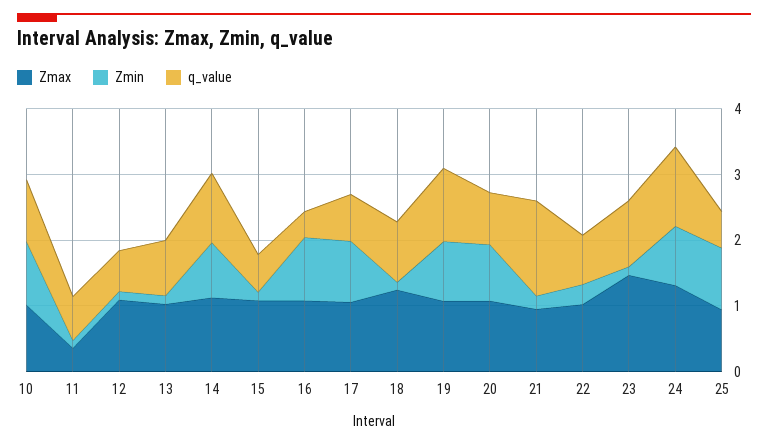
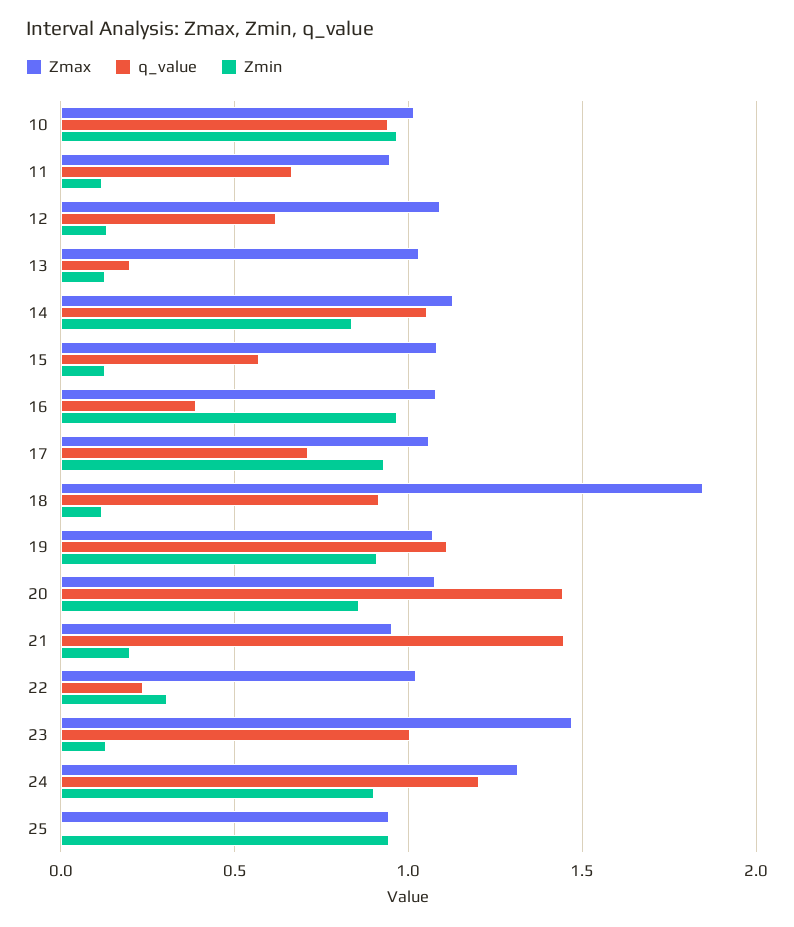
Zmax, 11: 0.4 -> 0.95
q_value, 13: 0.8 -> 0.2
Zmax, 18: 1.2 -> 1.85
q_value, 20: 0.8 -> 1.45
q_value, 22: 0.8 -> 0.25
q_value, 25: 0.6 -> 0

